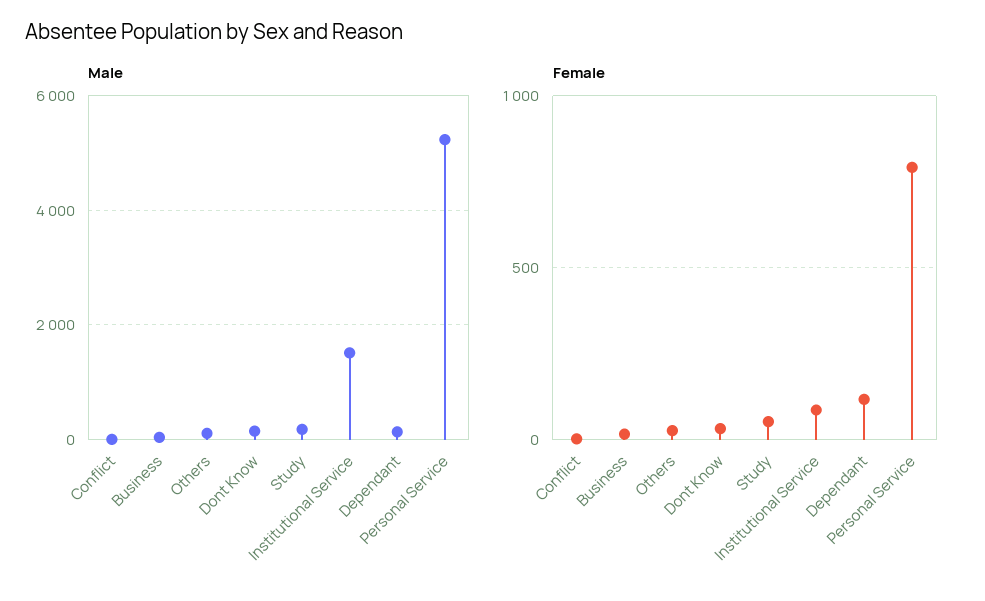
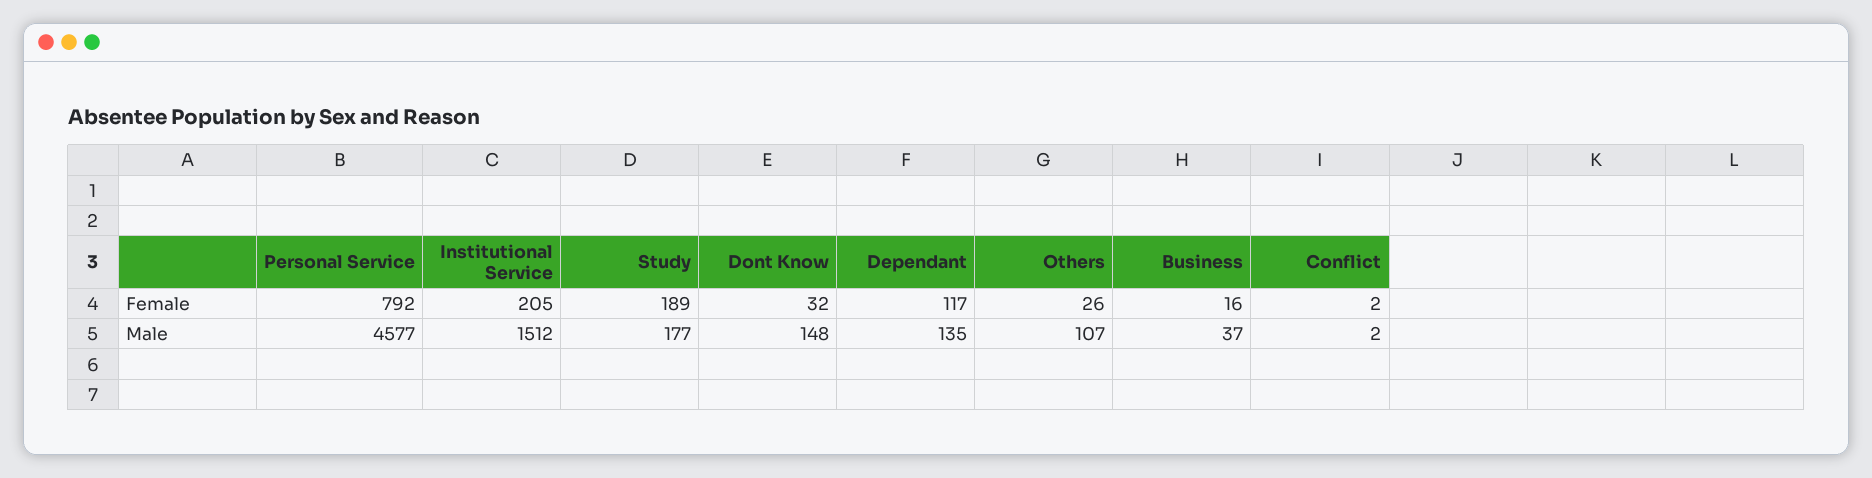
Male, Personal Service: 5200 -> 4577
Female, Study: 50 -> 189
Female, Institutional Service: 100 -> 205

